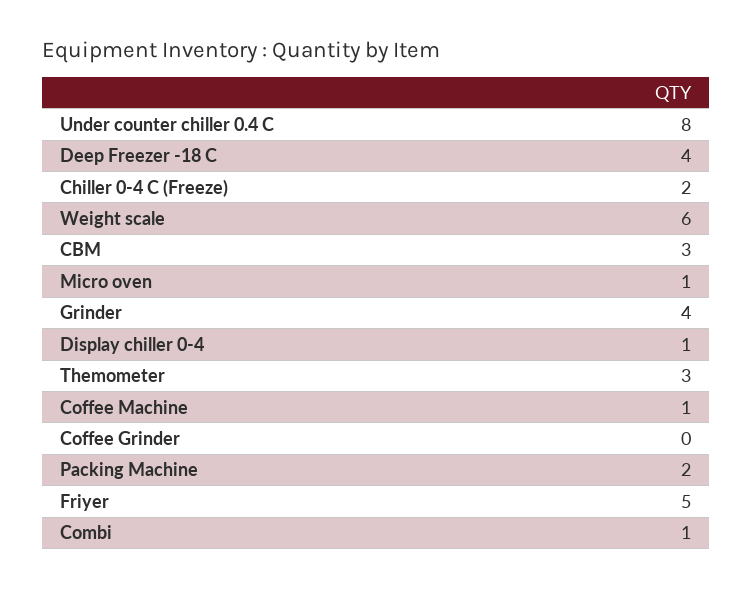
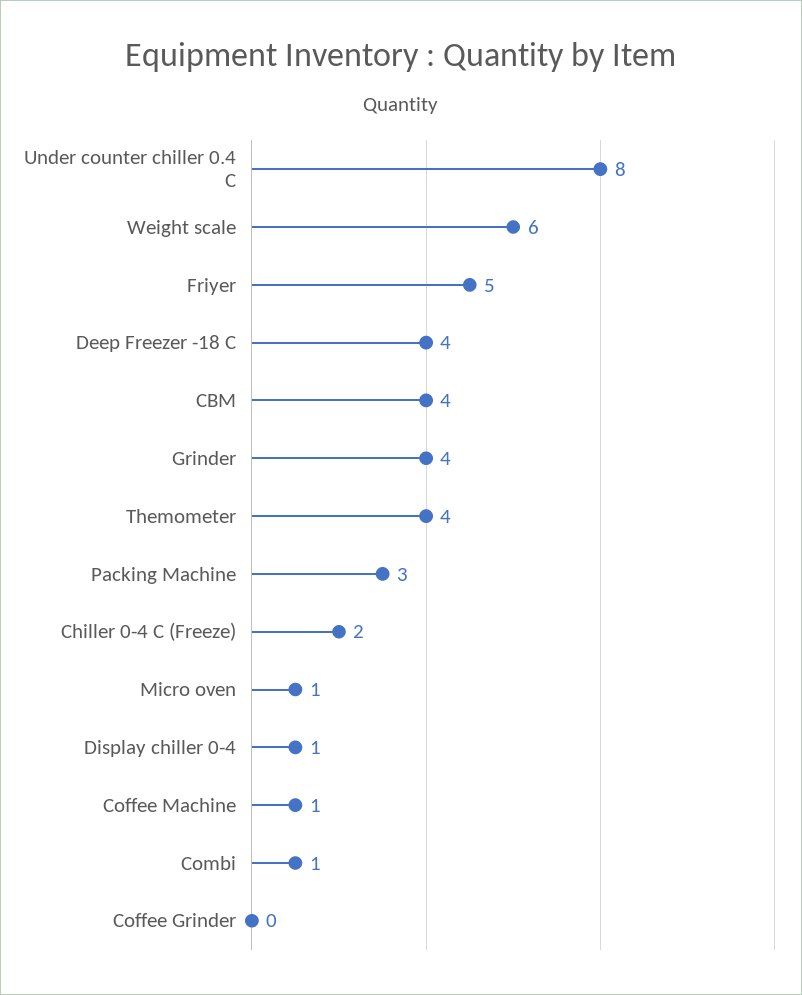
CBM: 3 -> 4
Themometer: 3 -> 4
Packing Machine: 2 -> 3

